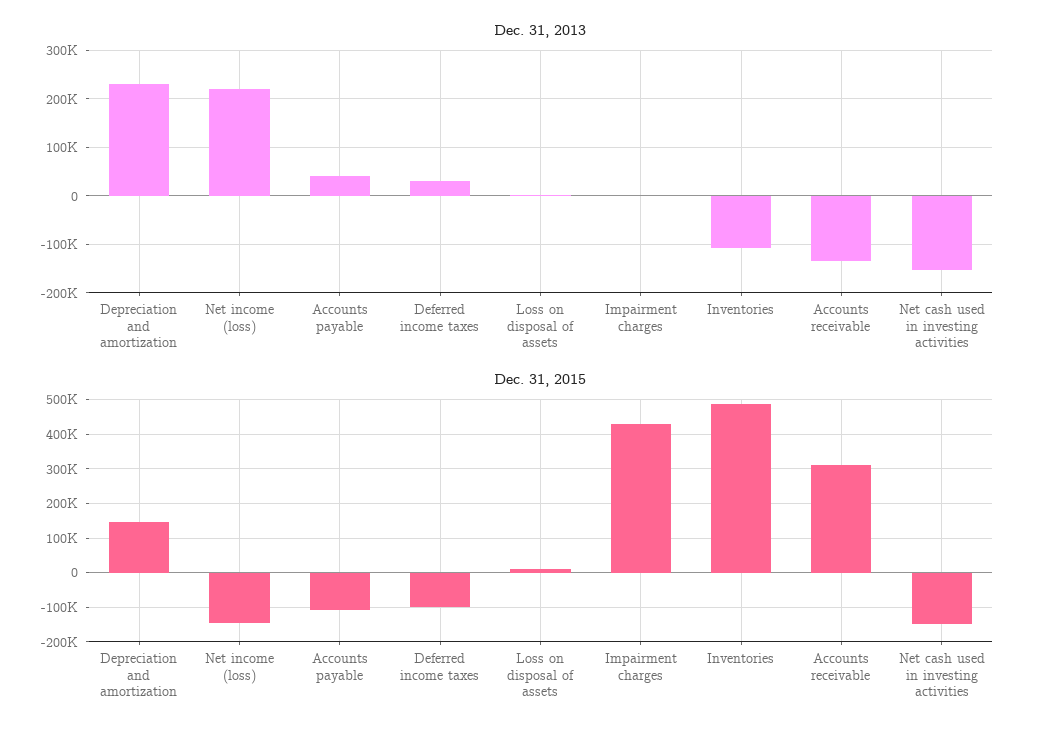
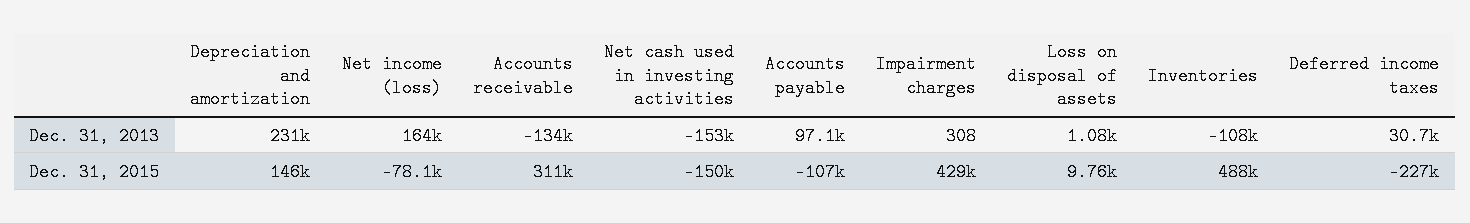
Dec. 31, 2013, Net income (loss): 220000 -> 164000
Dec. 31, 2013, Accounts payable: 40000 -> 97100
Dec. 31, 2015, Net income (loss): -140000 -> -78100
Dec. 31, 2015, Deferred income taxes: -100000 -> -227000

